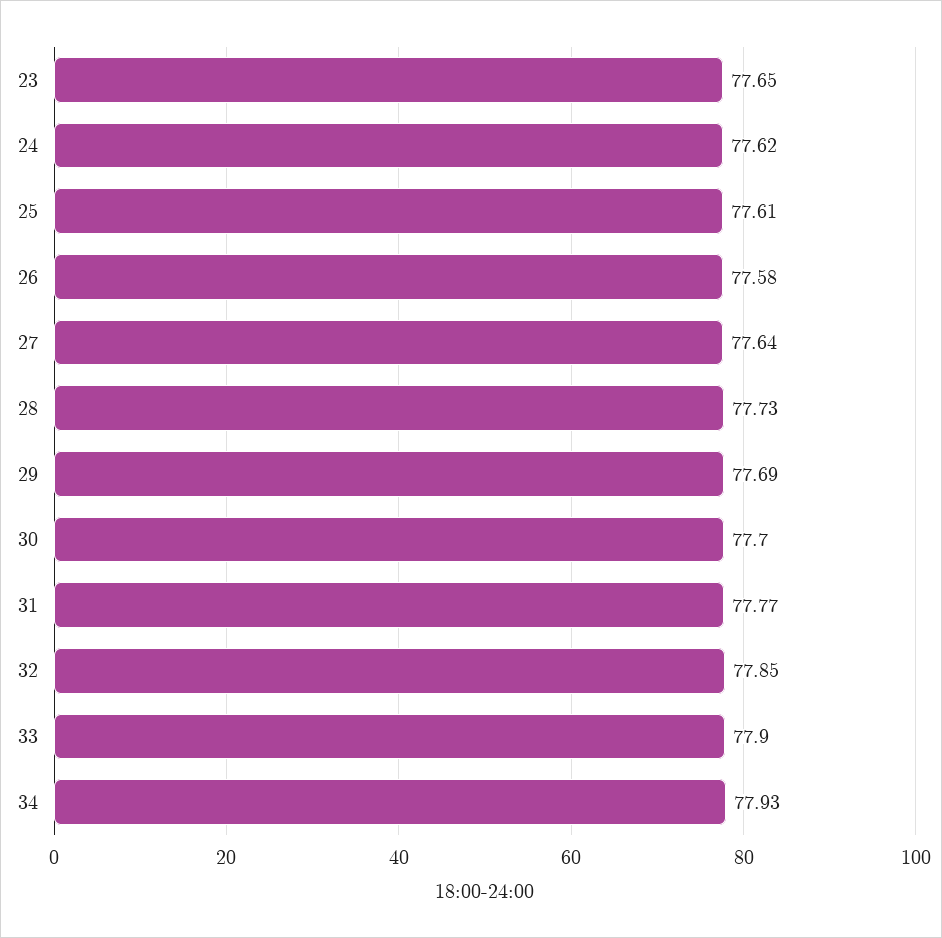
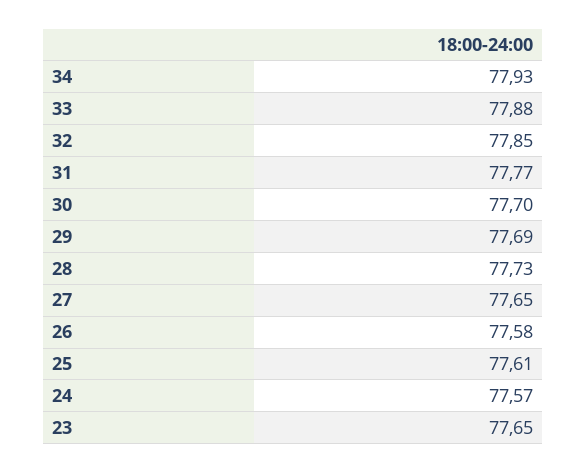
24: 77.62 -> 77.57
27: 77.64 -> 77.65
33: 77.9 -> 77.88

